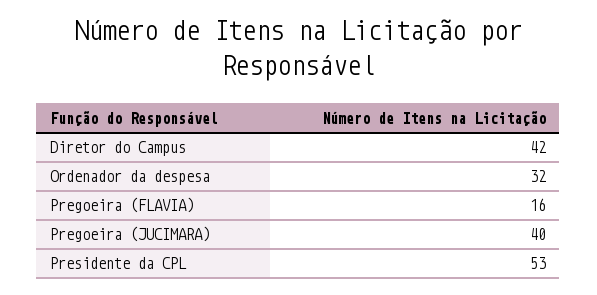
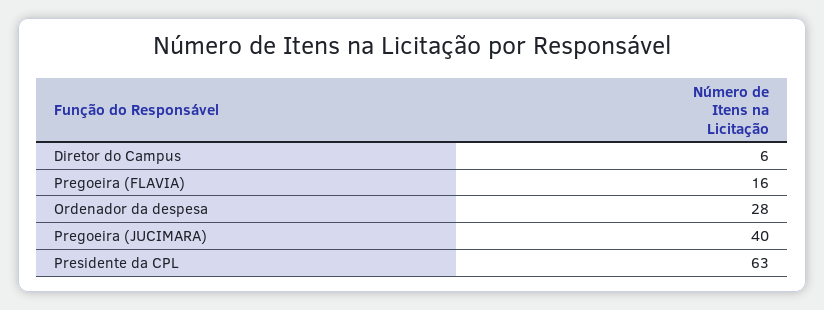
Diretor do Campus: 42 -> 6
Ordenador da despesa: 32 -> 28
Presidente da CPL: 53 -> 63

